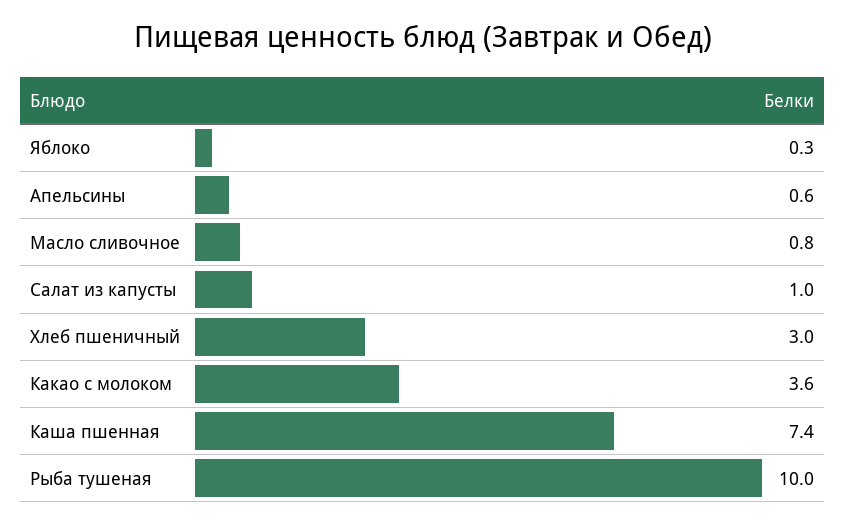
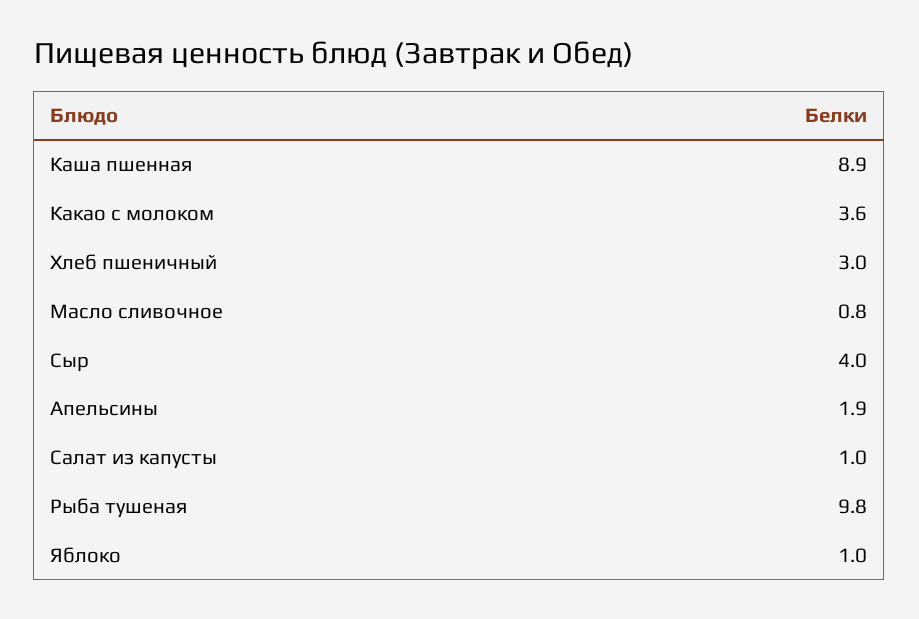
Яблоко: 0.3 -> 1
Апельсины: 0.6 -> 1.9
Каша пшенная: 7.4 -> 8.9
Рыба тушеная: 10 -> 9.8
Сыр: none -> 4

